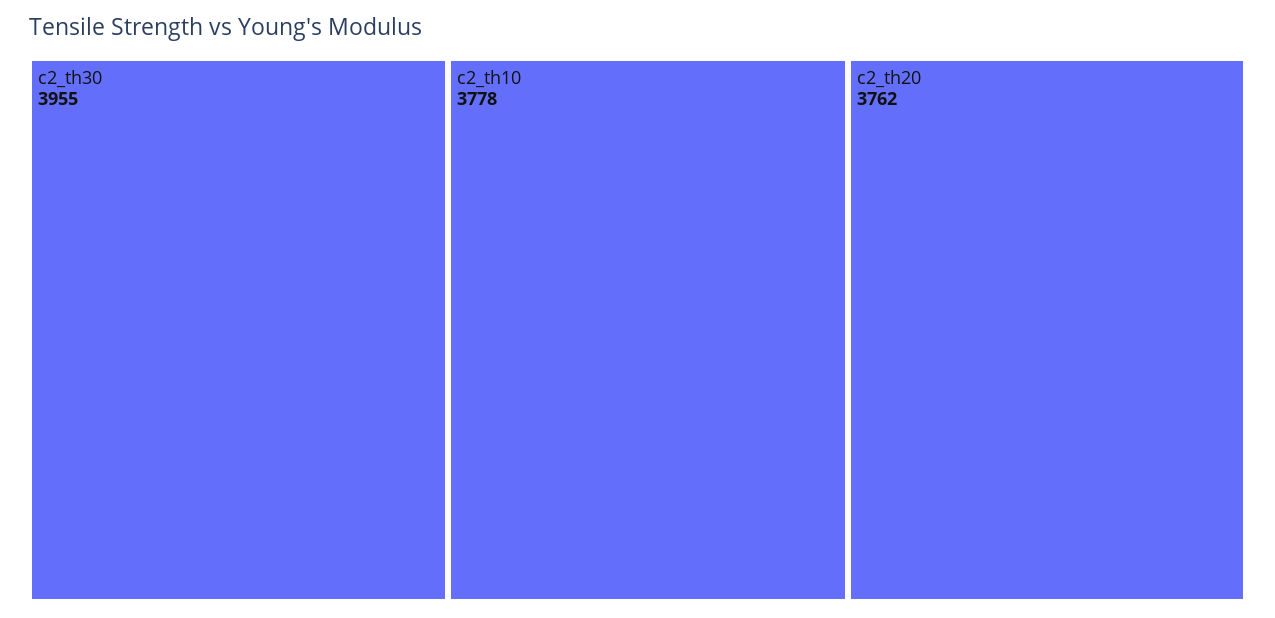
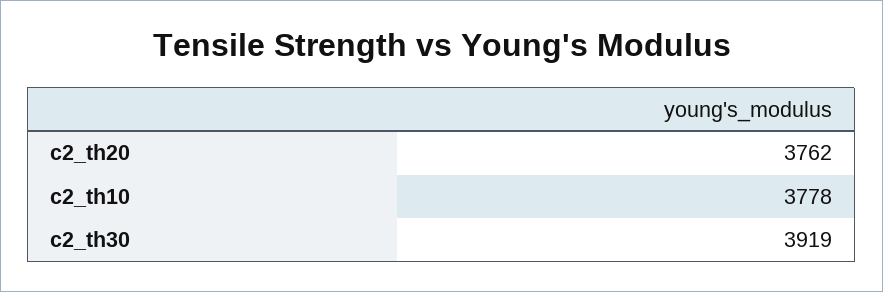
c2_th30: 3955 -> 3919

